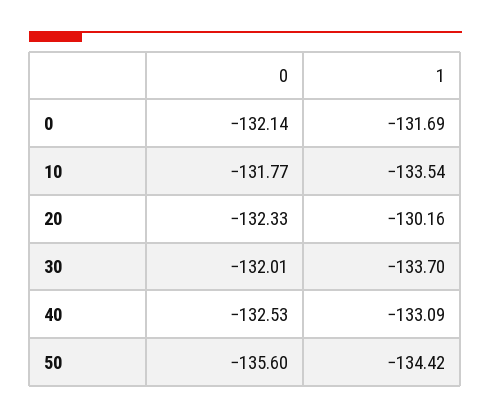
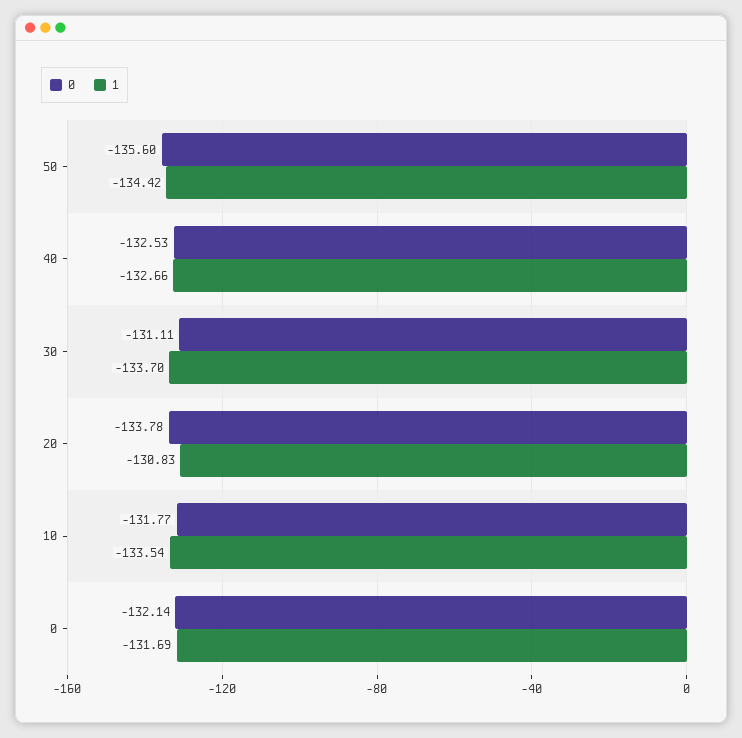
0, 20: -132.33 -> -133.78
1, 20: -130.16 -> -130.83
0, 30: -132.01 -> -131.11
1, 40: -133.09 -> -132.66

